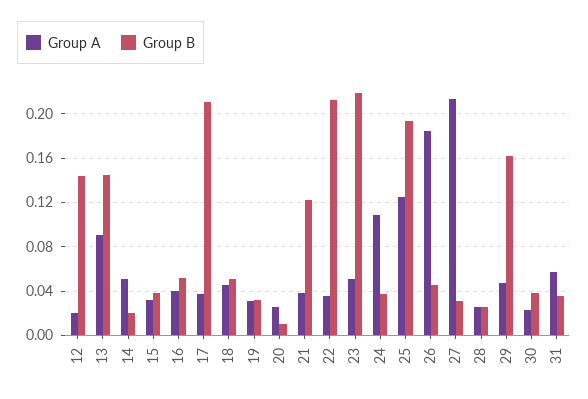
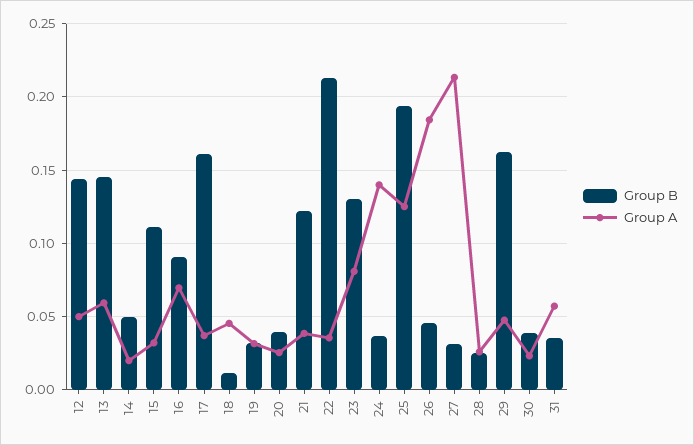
Group A, 12: 0.02 -> 0.05
Group A, 13: 0.09 -> 0.06
Group A, 14: 0.05 -> 0.02
Group B, 14: 0.02 -> 0.05
Group B, 15: 0.04 -> 0.11
Group A, 16: 0.04 -> 0.07
Group B, 16: 0.05 -> 0.09
Group B, 17: 0.21 -> 0.16
Group B, 18: 0.05 -> 0.01
Group B, 20: 0.01 -> 0.04
Group A, 23: 0.05 -> 0.08
Group B, 23: 0.22 -> 0.13
Group A, 24: 0.11 -> 0.14

